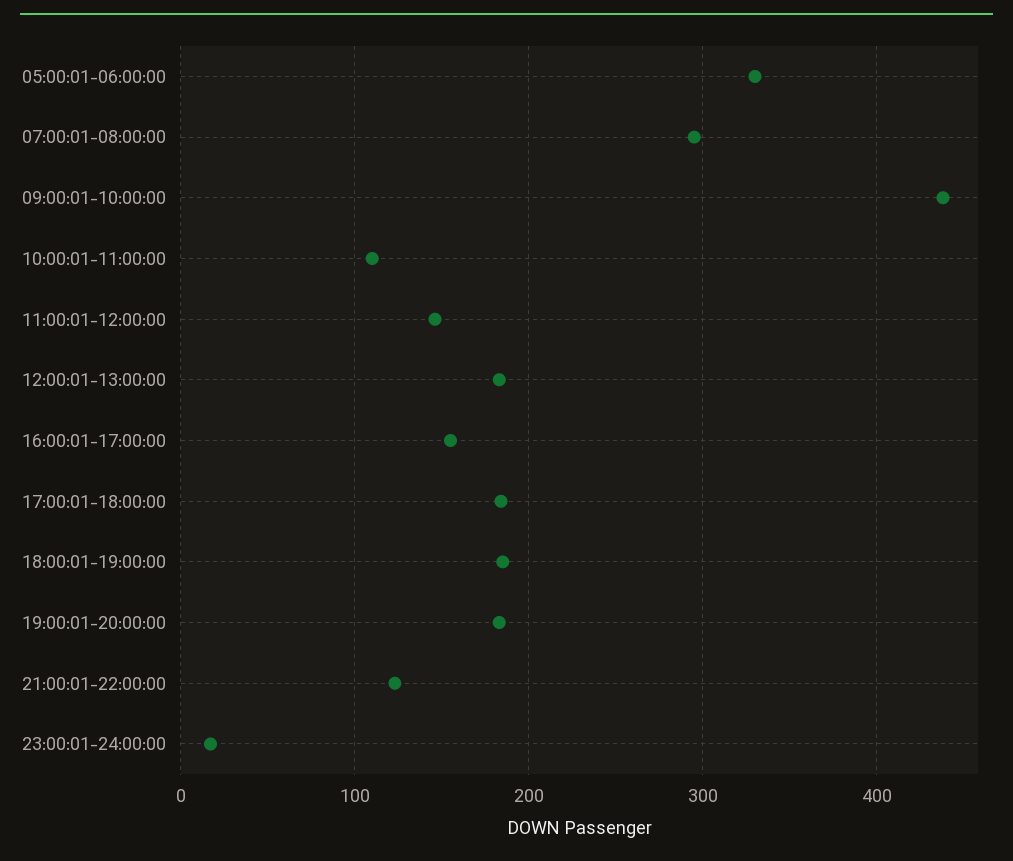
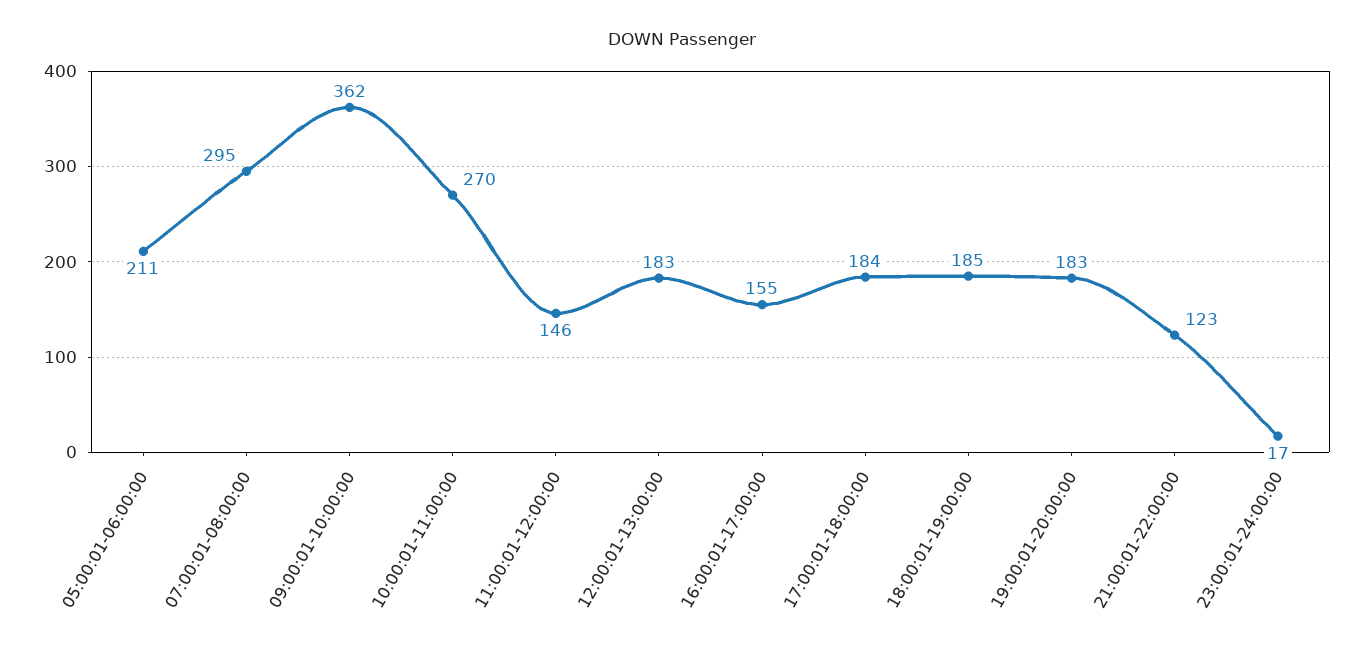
05:00:01-06:00:00: 330 -> 211
09:00:01-10:00:00: 440 -> 362
10:00:01-11:00:00: 110 -> 270

